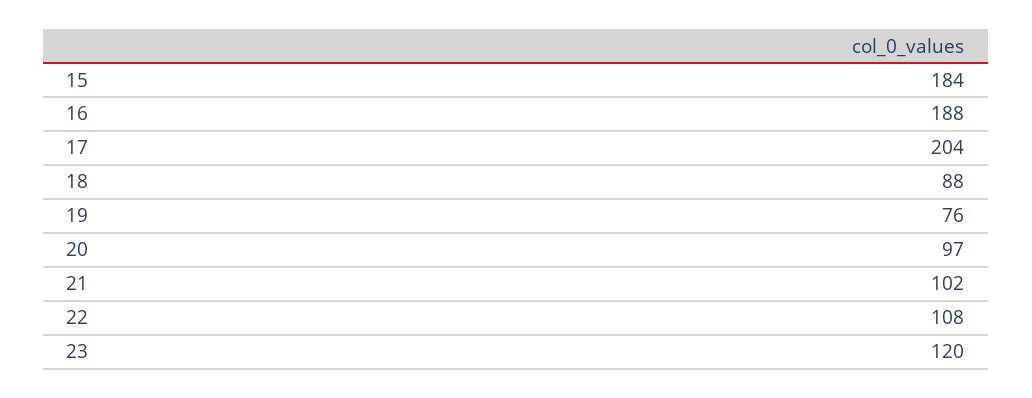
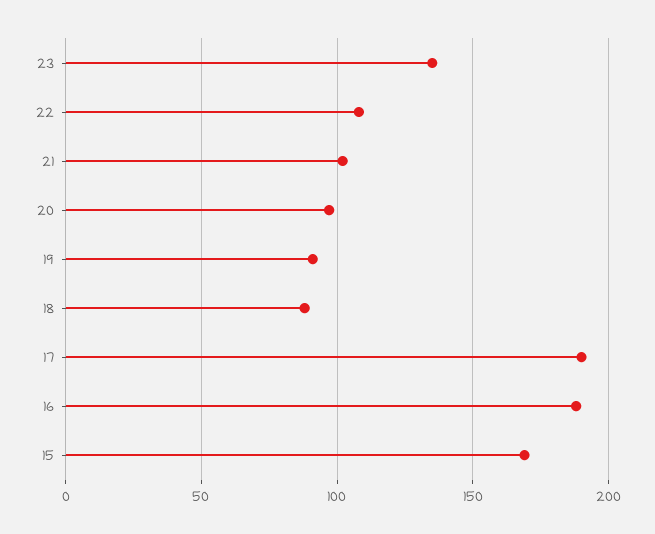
15: 184 -> 170
17: 204 -> 190
19: 76 -> 90
23: 120 -> 135

